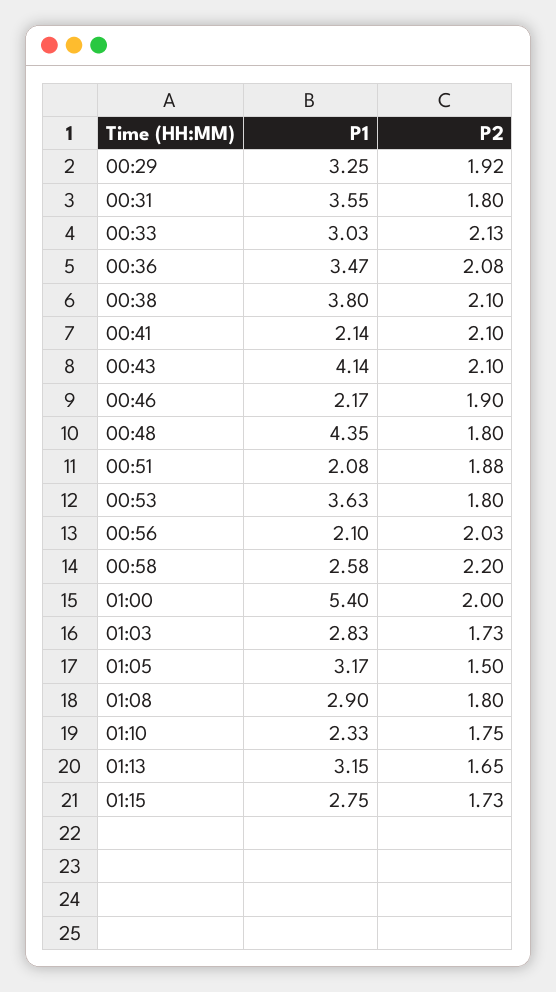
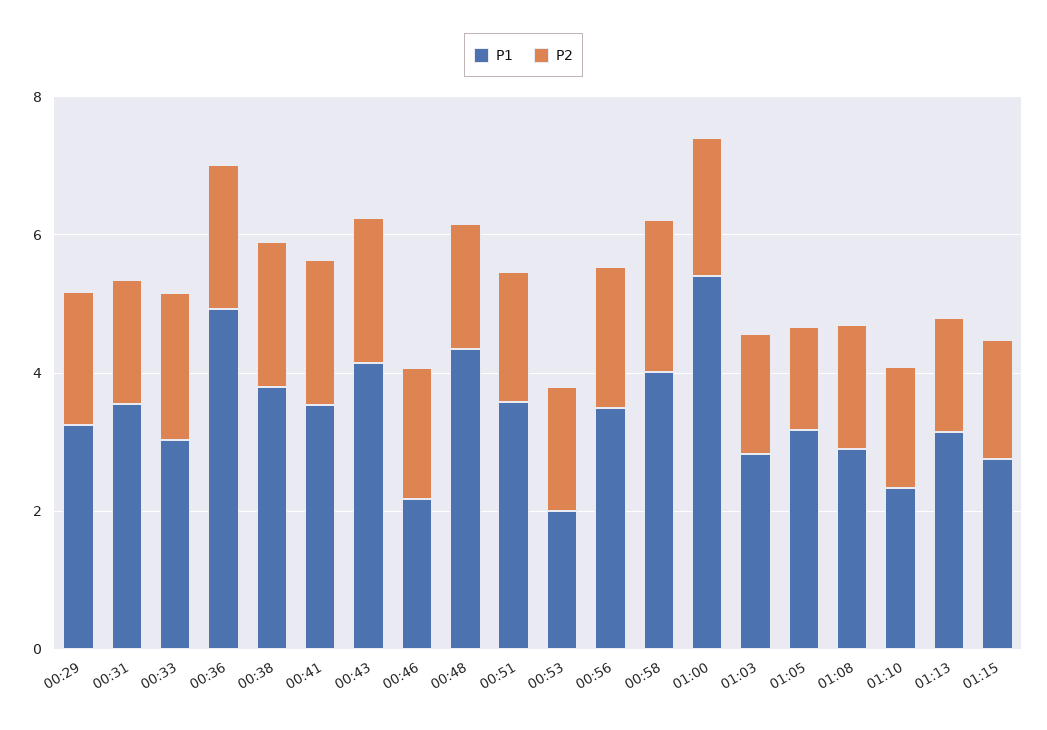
P1, 00:36: 3.47 -> 5
P1, 00:41: 2.14 -> 3.5
P1, 00:51: 2.08 -> 3.5
P1, 00:53: 3.63 -> 2
P1, 00:56: 2.1 -> 3.5
P1, 00:58: 2.58 -> 4

